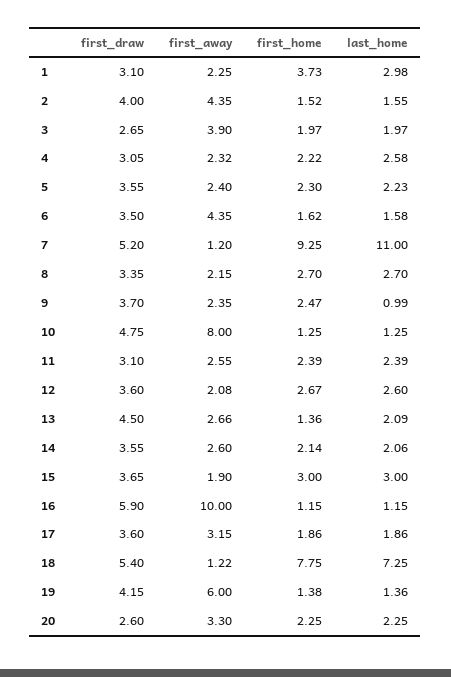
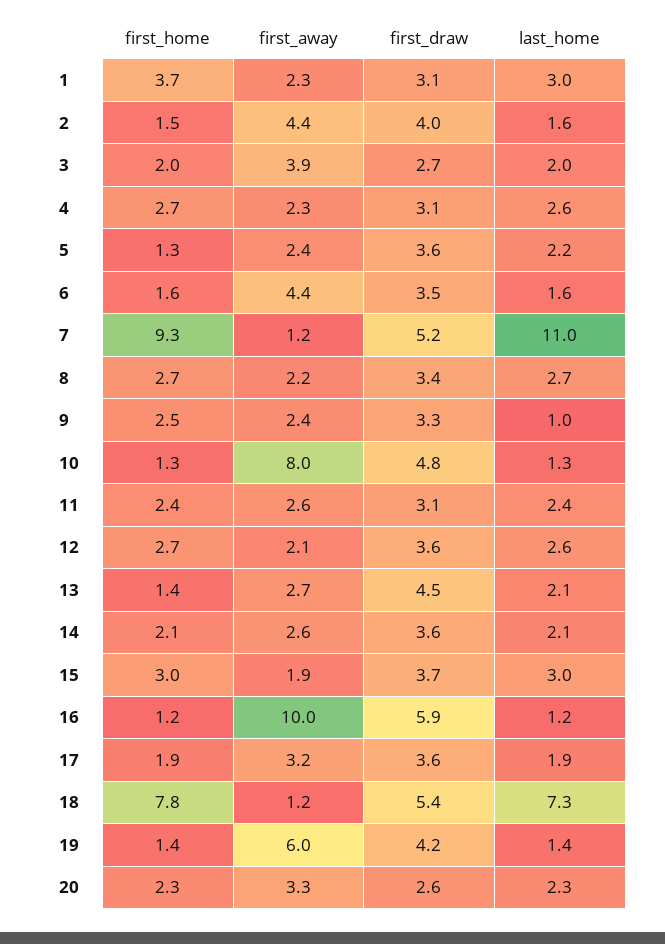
first_home, 4: 2.22 -> 2.7
first_home, 5: 2.3 -> 1.3
first_draw, 9: 3.7 -> 3.3

